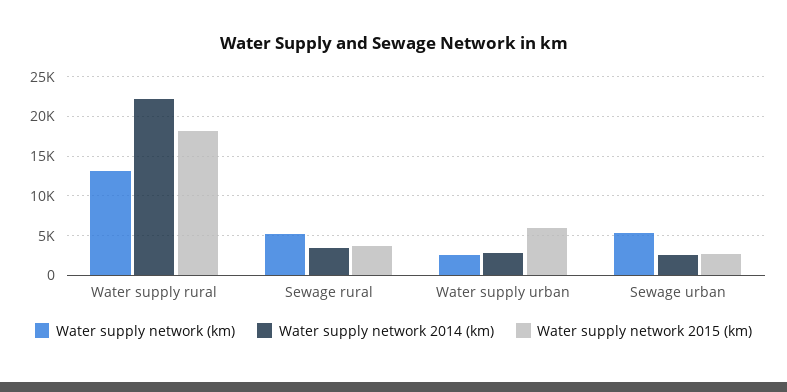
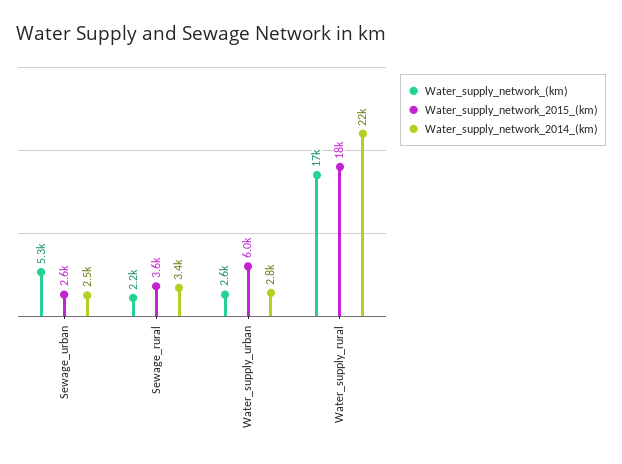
Water supply network (km), Water supply rural: 13000 -> 17000
Water supply network (km), Sewage rural: 5000 -> 2200

